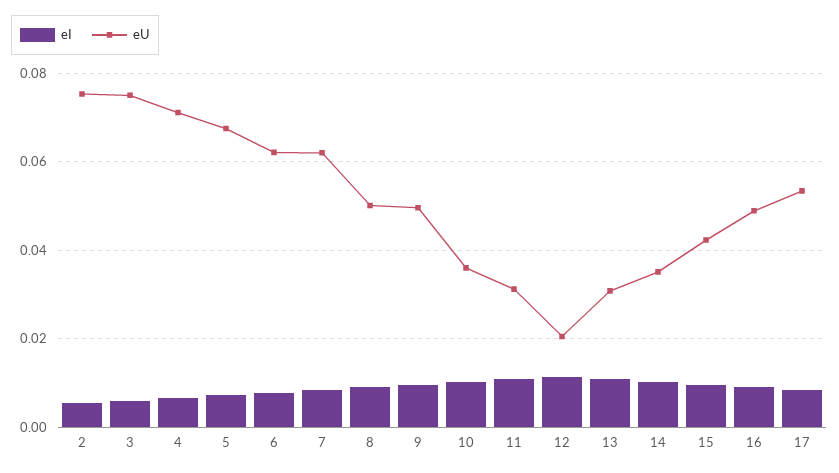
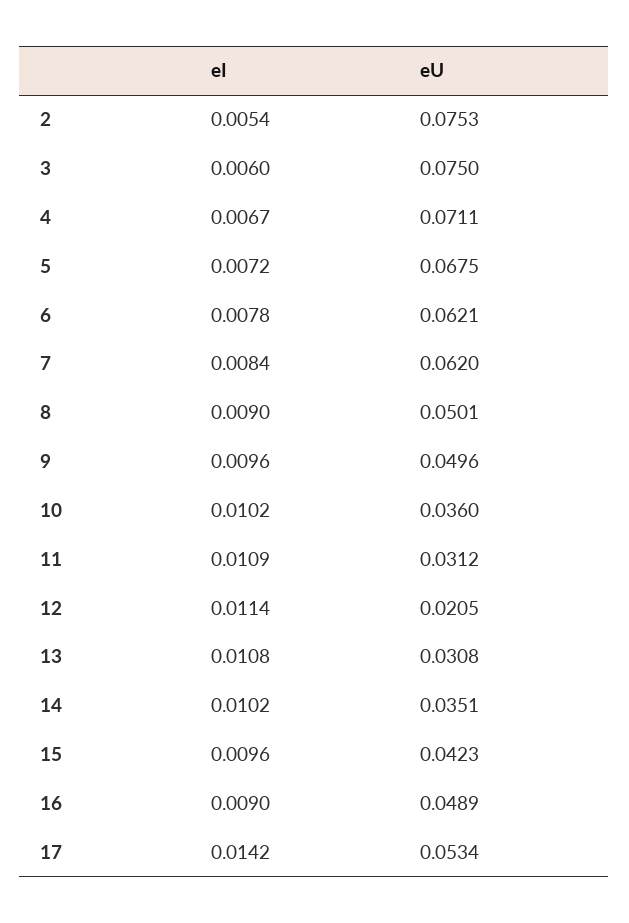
eI, 17: 0.008 -> 0.0142

